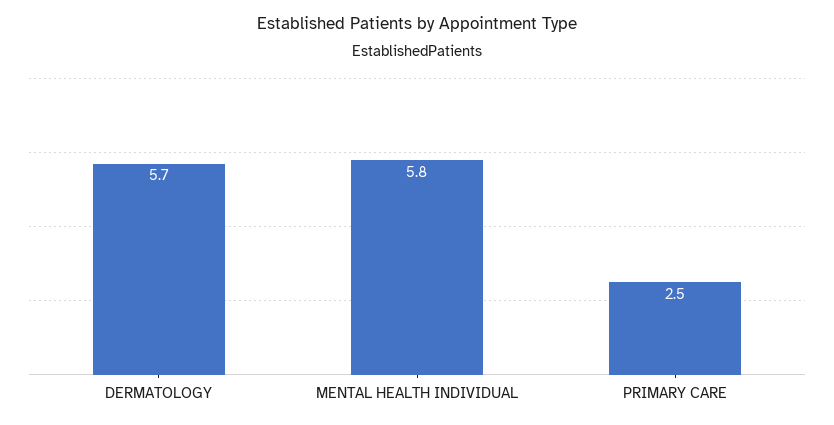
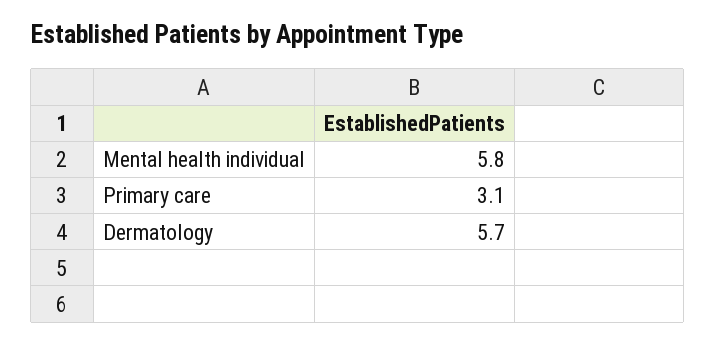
PRIMARY CARE: 2.5 -> 3.1

